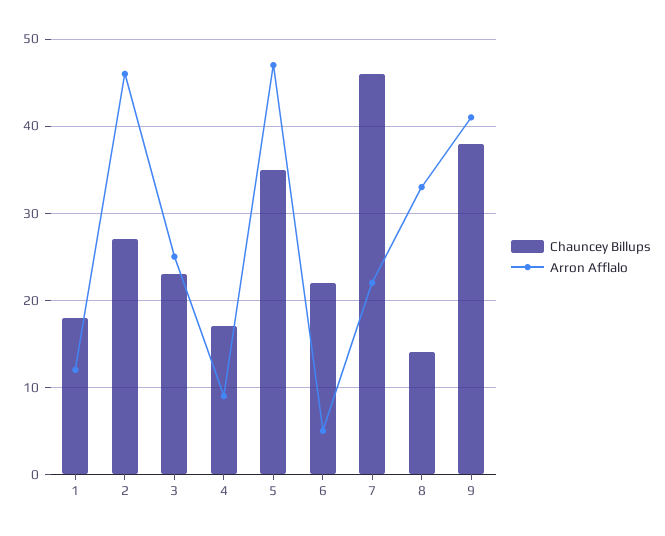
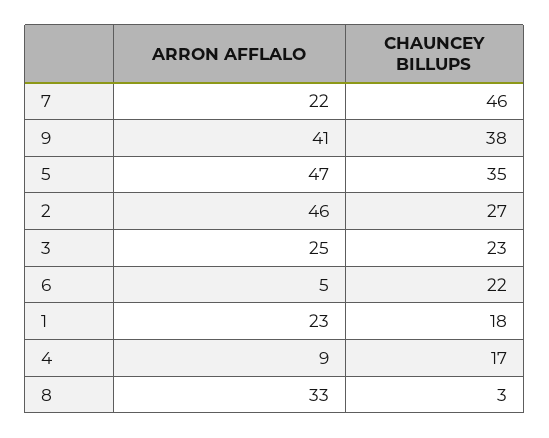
Arron Afflalo, 1: 12 -> 23
Chauncey Billups, 8: 14 -> 3

